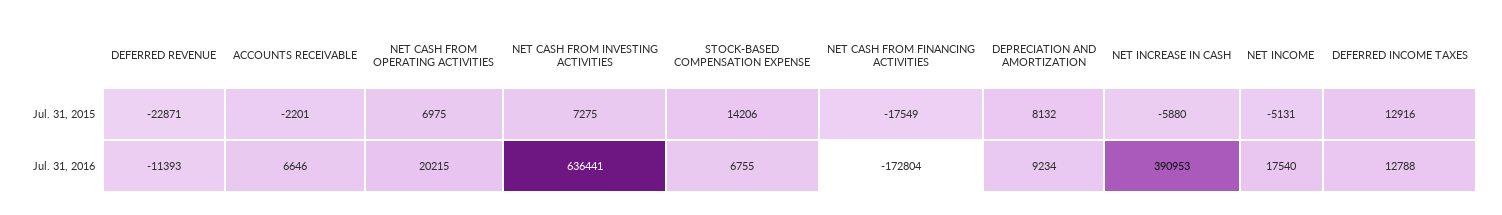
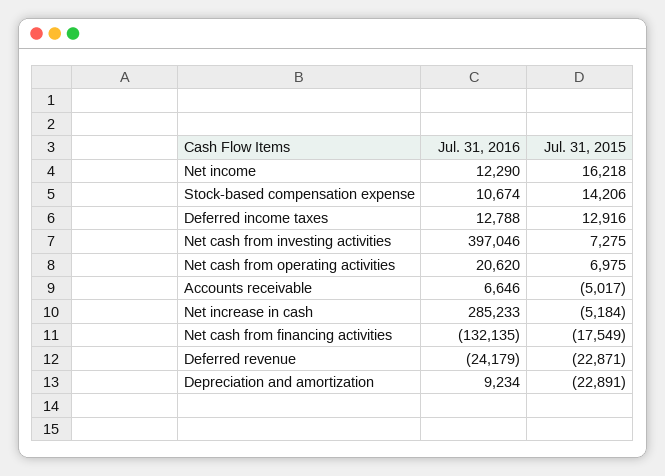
ACCOUNTS RECEIVABLE, Jul. 31, 2015: -2201 -> -5017
DEPRECIATION AND AMORTIZATION, Jul. 31, 2015: 8132 -> -22891
NET INCREASE IN CASH, Jul. 31, 2015: -5880 -> -5184
NET INCOME, Jul. 31, 2015: -5131 -> 16218
DEFERRED REVENUE, Jul. 31, 2016: -11393 -> -24179
NET CASH FROM OPERATING ACTIVITIES, Jul. 31, 2016: 20215 -> 20620
NET CASH FROM INVESTING ACTIVITIES, Jul. 31, 2016: 636441 -> 397046
STOCK-BASED COMPENSATION EXPENSE, Jul. 31, 2016: 6755 -> 10674
NET CASH FROM FINANCING ACTIVITIES, Jul. 31, 2016: -172804 -> -132135
NET INCREASE IN CASH, Jul. 31, 2016: 390953 -> 285233
NET INCOME, Jul. 31, 2016: 17540 -> 12290

